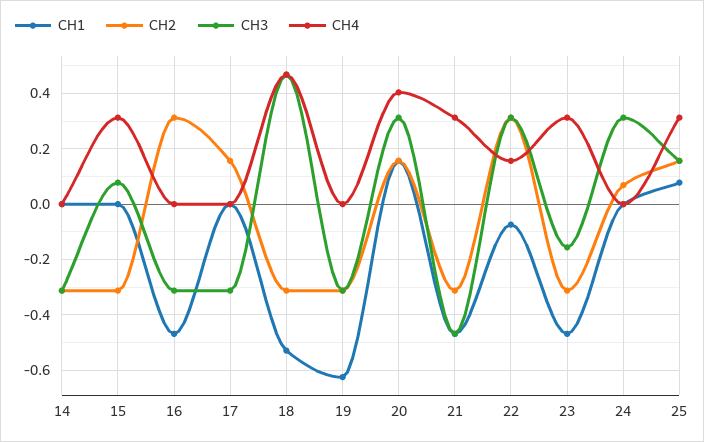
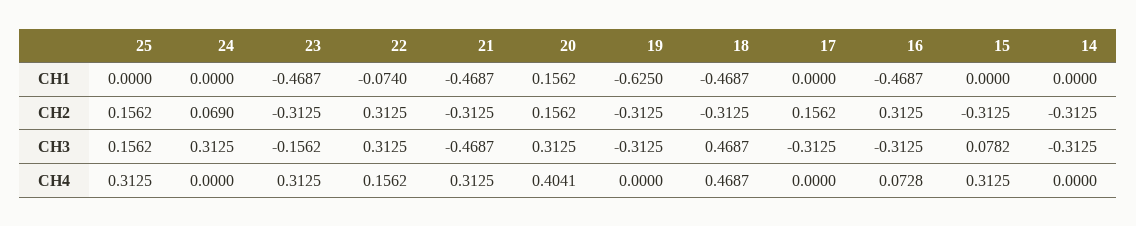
CH4, 16: 0 -> 0.0728
CH1, 18: -0.525 -> -0.4687
CH1, 25: 0.075 -> 0

